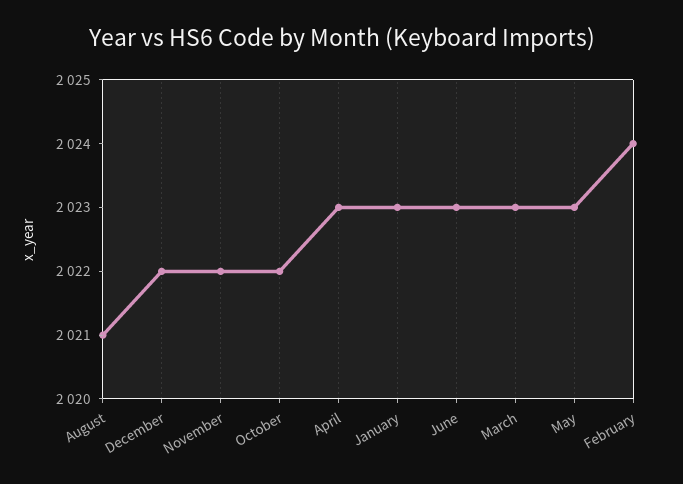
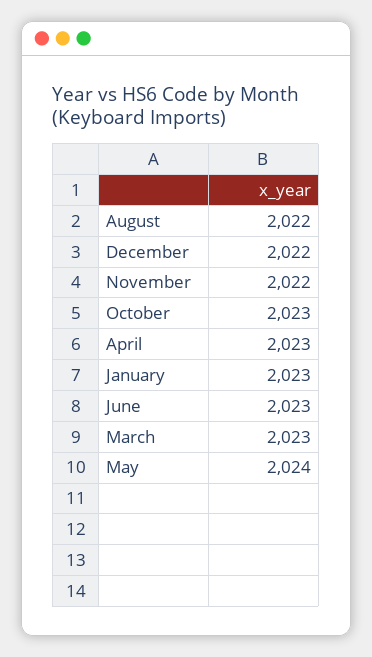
August: 2021 -> 2022
October: 2022 -> 2023
May: 2023 -> 2024
February: 2024 -> none

